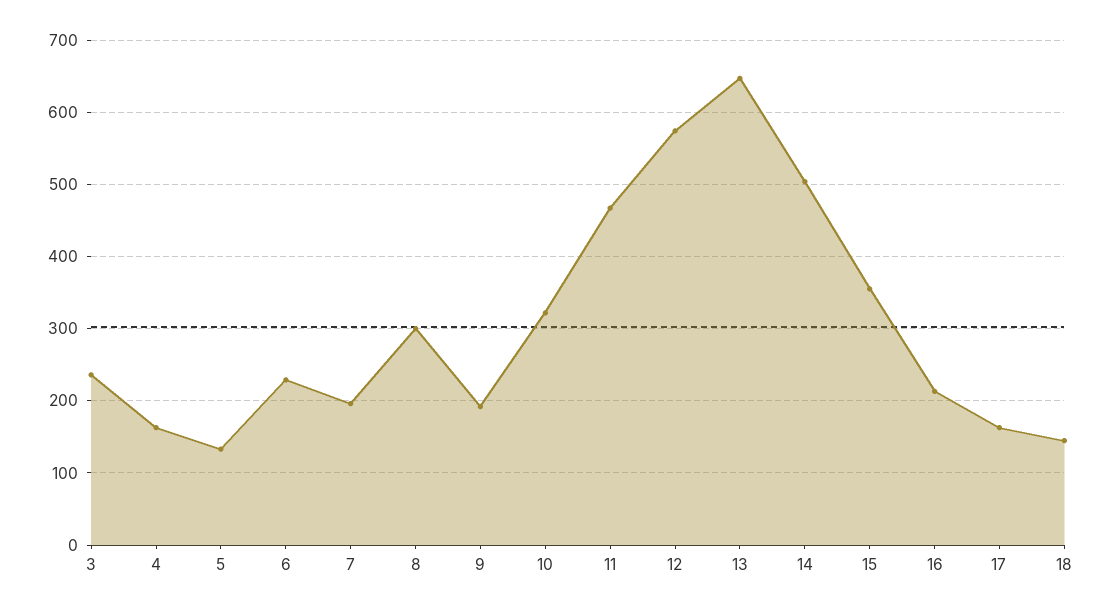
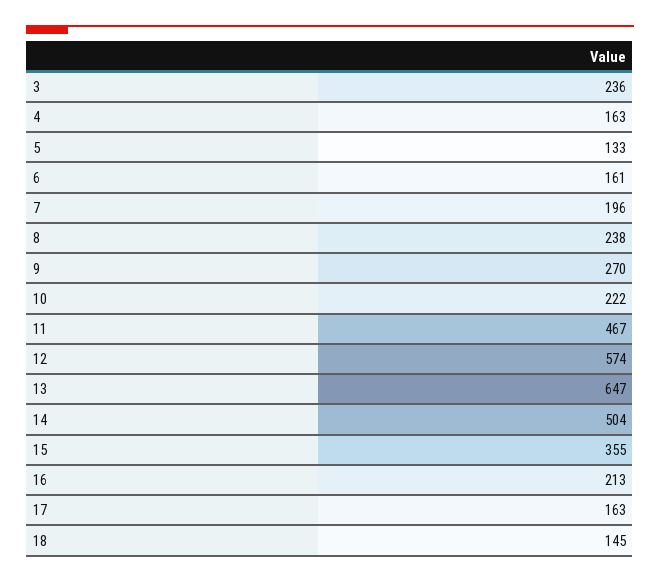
6: 230 -> 161
8: 300 -> 238
9: 190 -> 270
10: 320 -> 222

